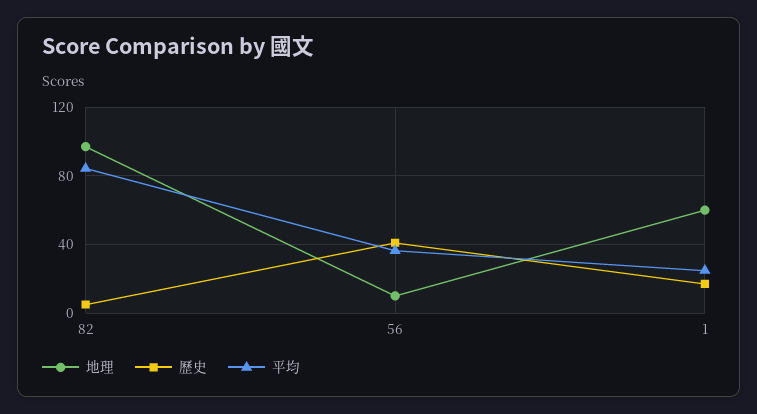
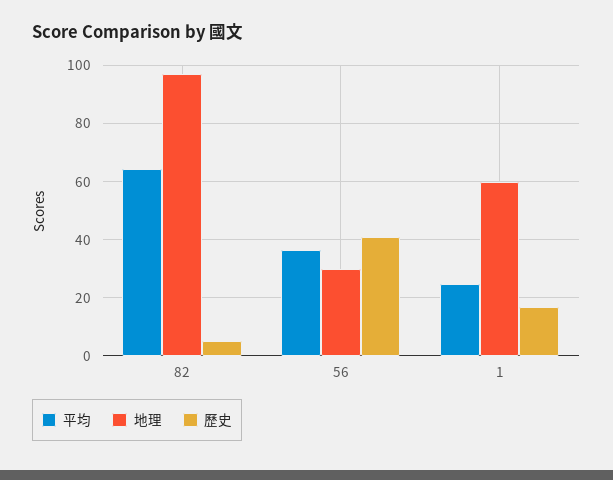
平均, 82: 85 -> 65
地理, 56: 10 -> 30

